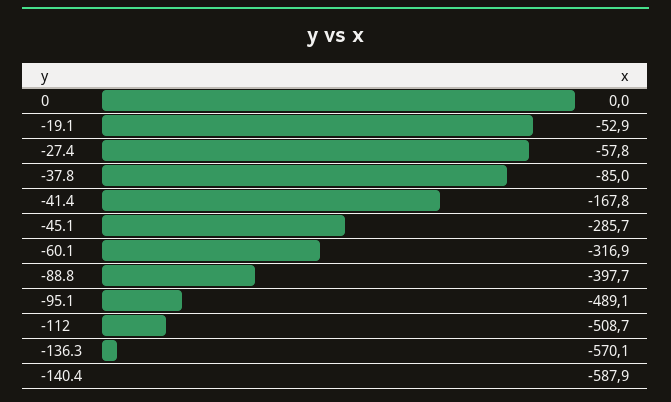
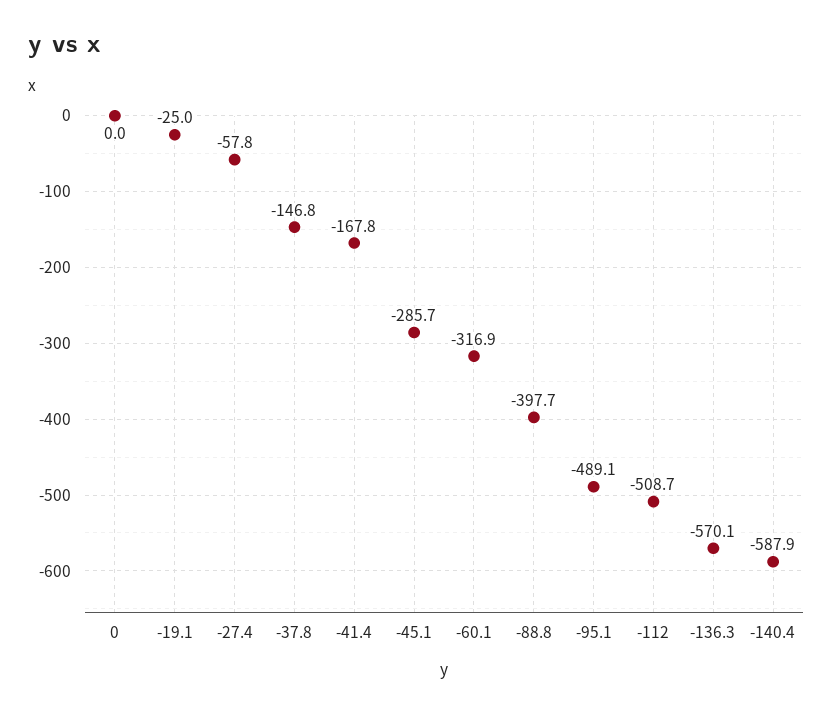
-19.1: -52.9 -> -25
-37.8: -85 -> -146.8

